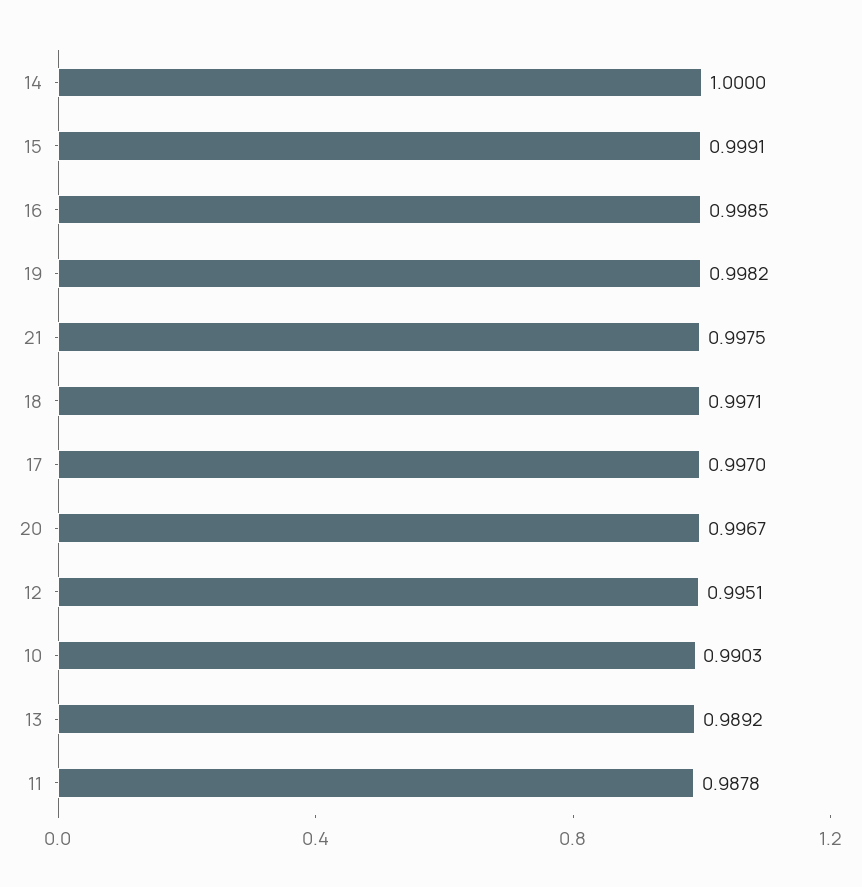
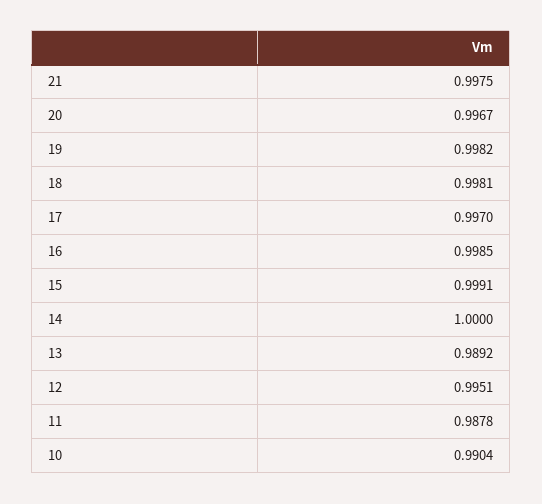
18: 0.9971 -> 0.9981
10: 0.9903 -> 0.9904

